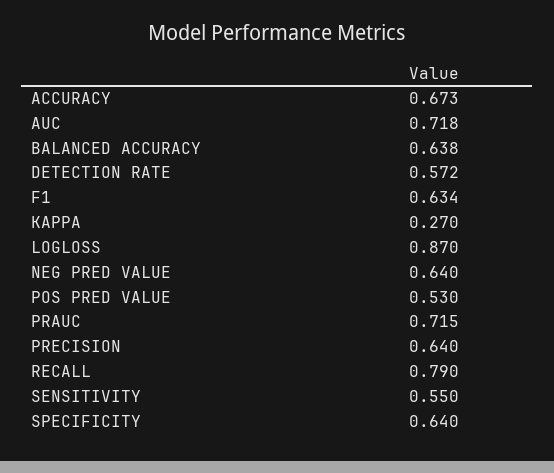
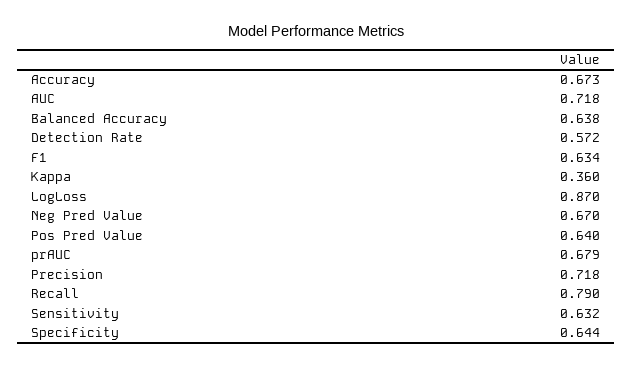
KAPPA: 0.27 -> 0.36
NEG PRED VALUE: 0.64 -> 0.67
POS PRED VALUE: 0.53 -> 0.64
PRAUC: 0.715 -> 0.679
PRECISION: 0.64 -> 0.718
SENSITIVITY: 0.55 -> 0.632
SPECIFICITY: 0.64 -> 0.644

